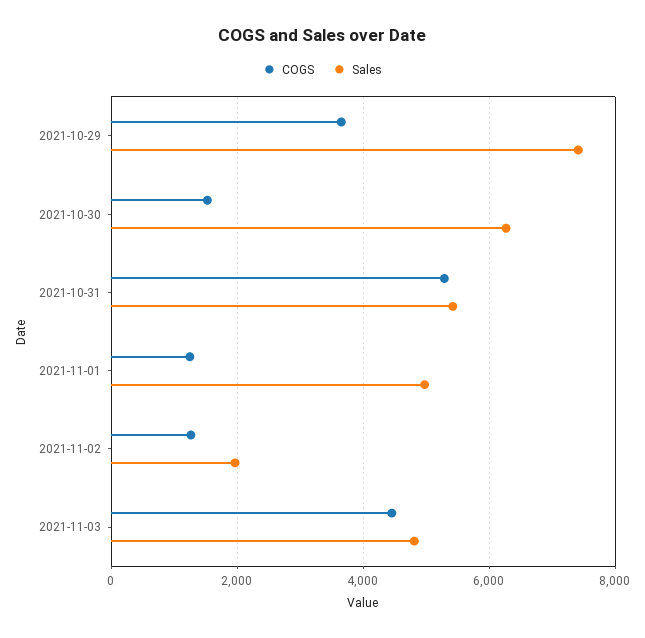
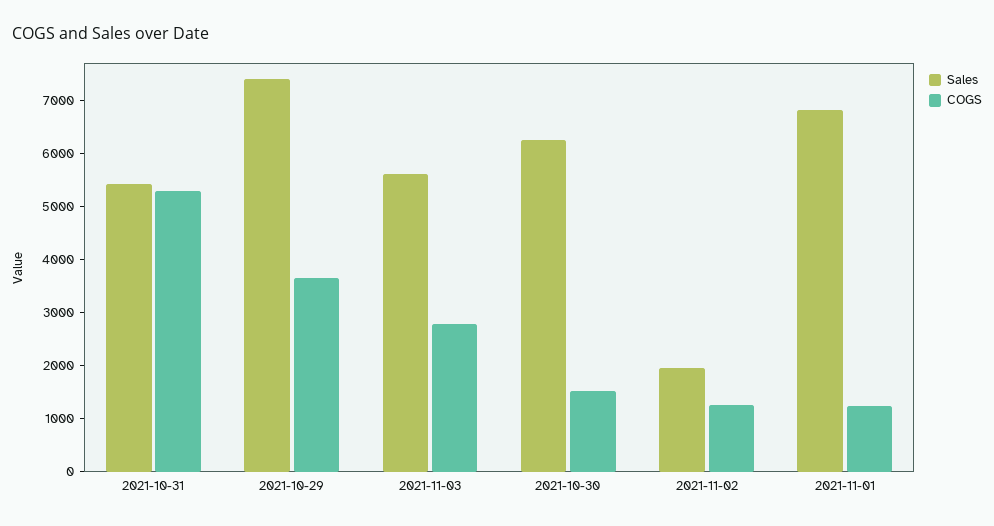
Sales, 2021-11-01: 5000 -> 6800
COGS, 2021-11-03: 4400 -> 2800
Sales, 2021-11-03: 4800 -> 5600

